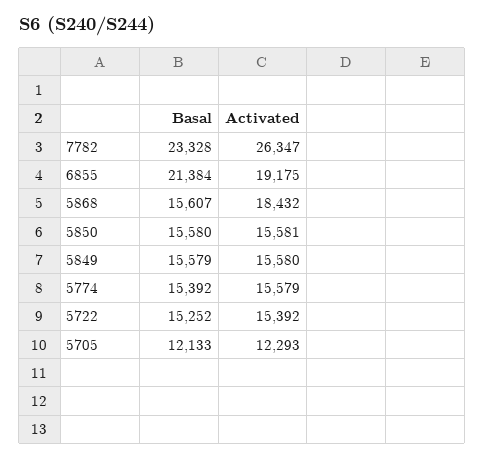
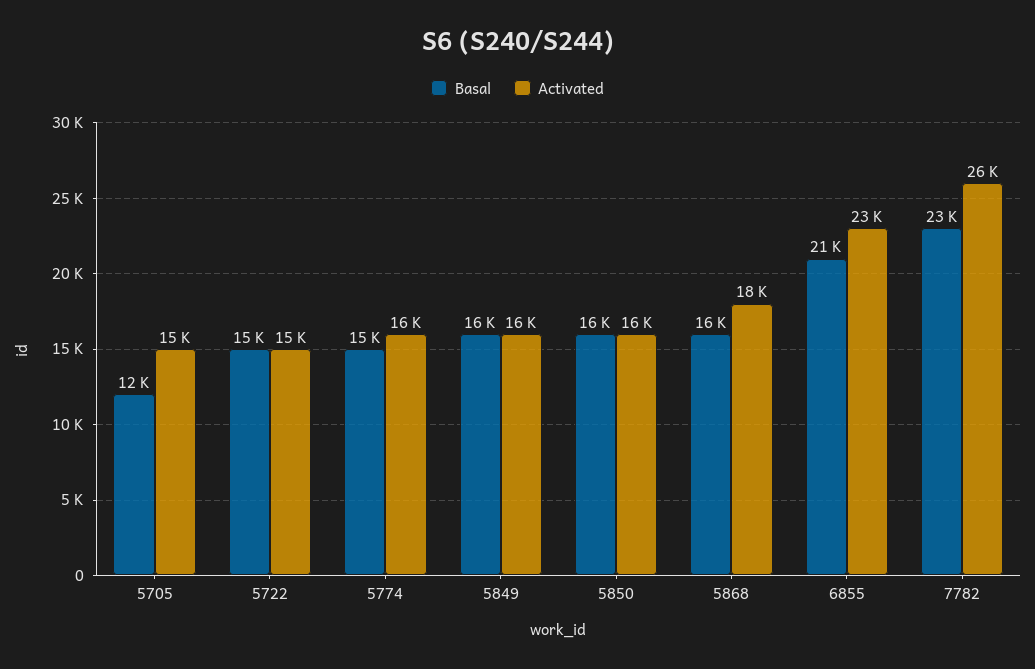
Activated, 6855: 19175 -> 23000
Activated, 5705: 12293 -> 15000

